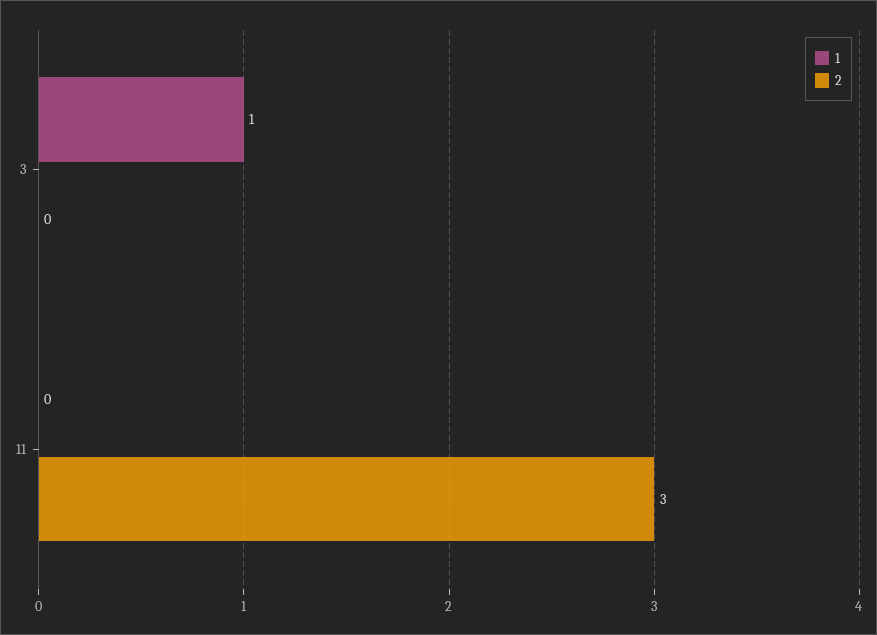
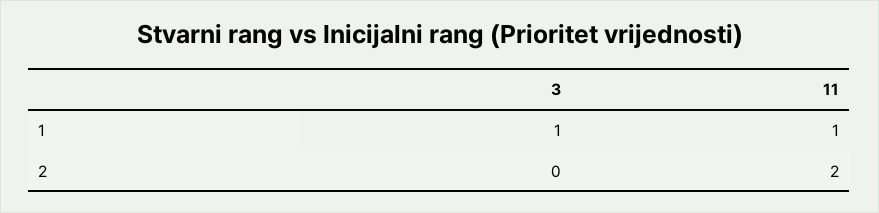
1, 11: 0 -> 1
2, 11: 3 -> 2

